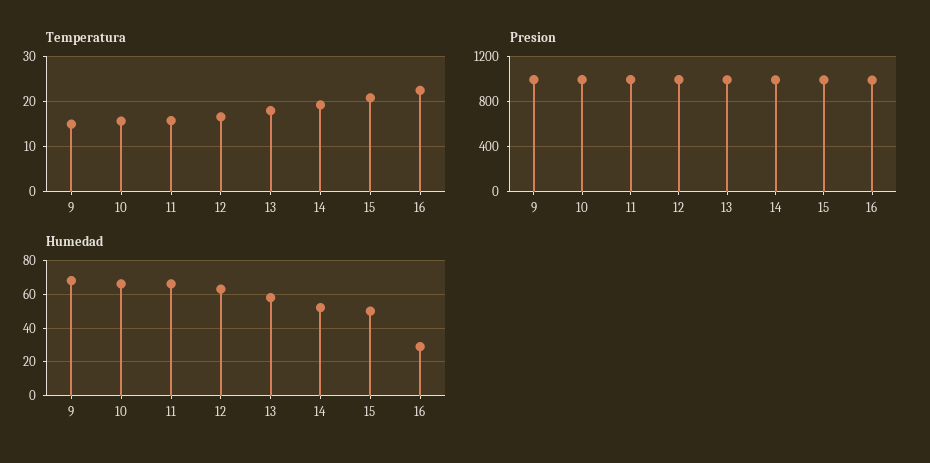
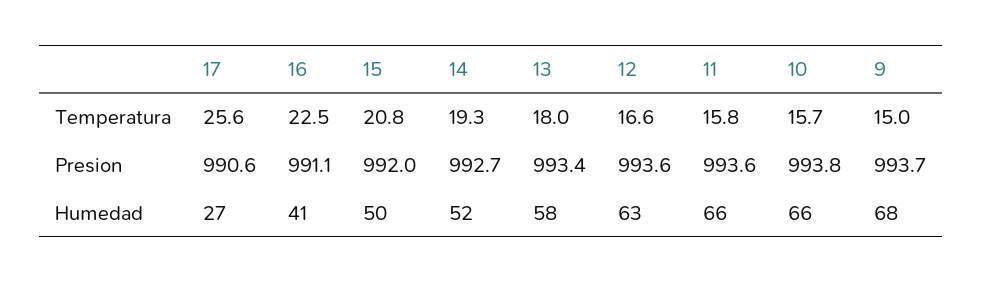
Humedad, 16: 30 -> 41
Temperatura, 17: none -> 25.6
Presion, 17: none -> 990.6
Humedad, 17: none -> 27

